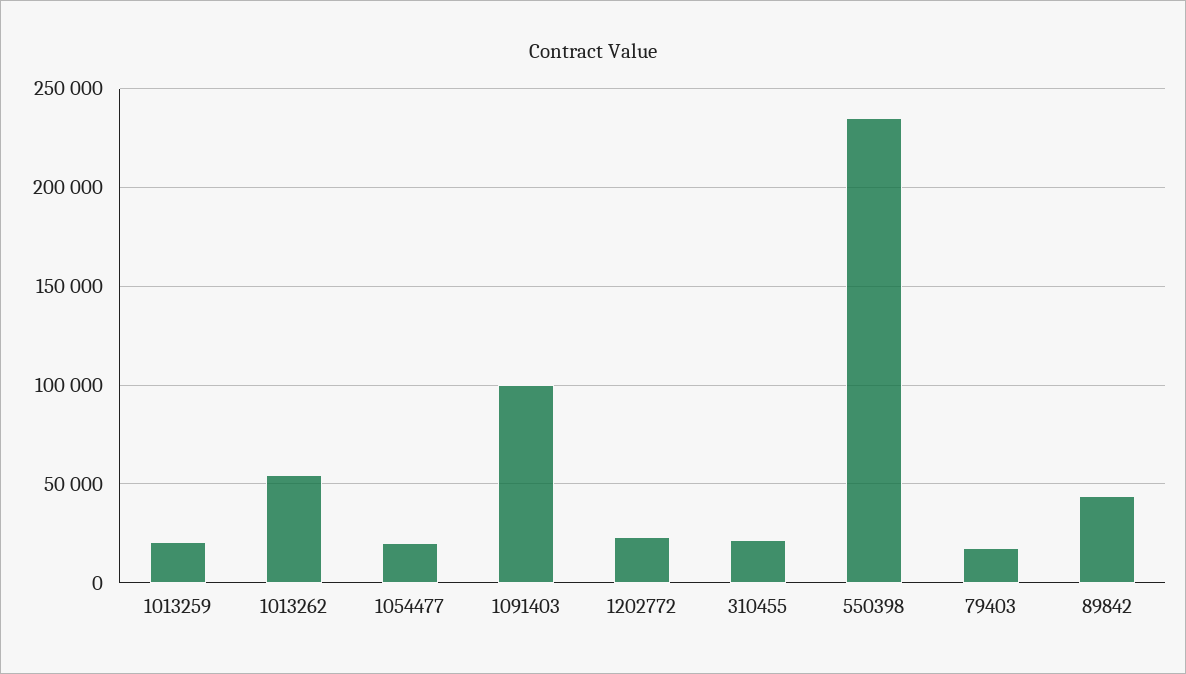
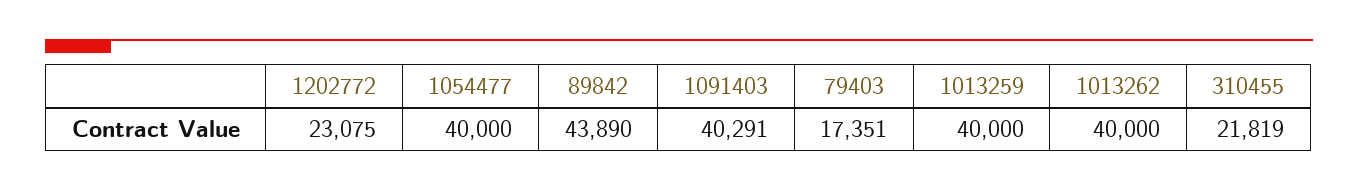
1013259: 20000 -> 40000
1013262: 55000 -> 40000
1054477: 20000 -> 40000
1091403: 100000 -> 40291
550398: 235000 -> none

